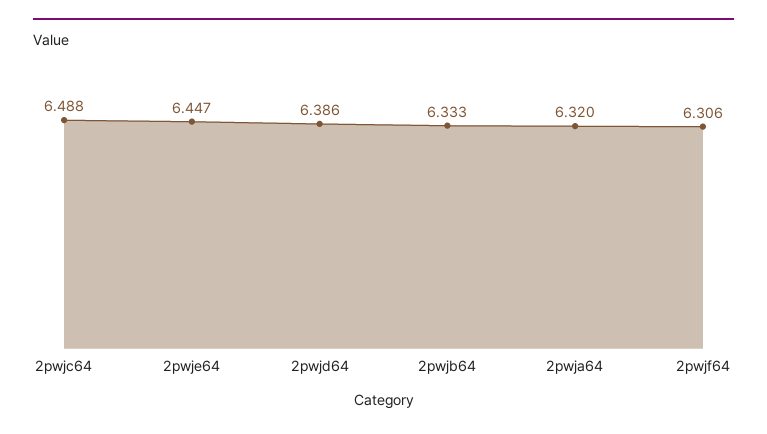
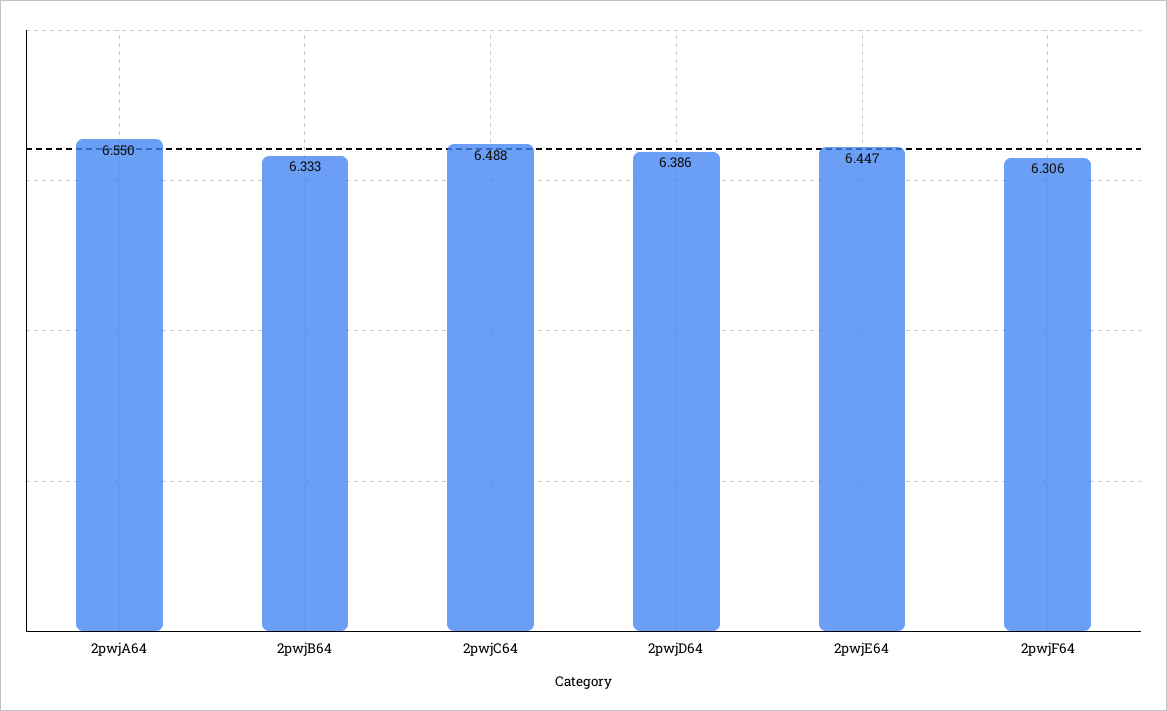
2pwja64: 6.32 -> 6.55

